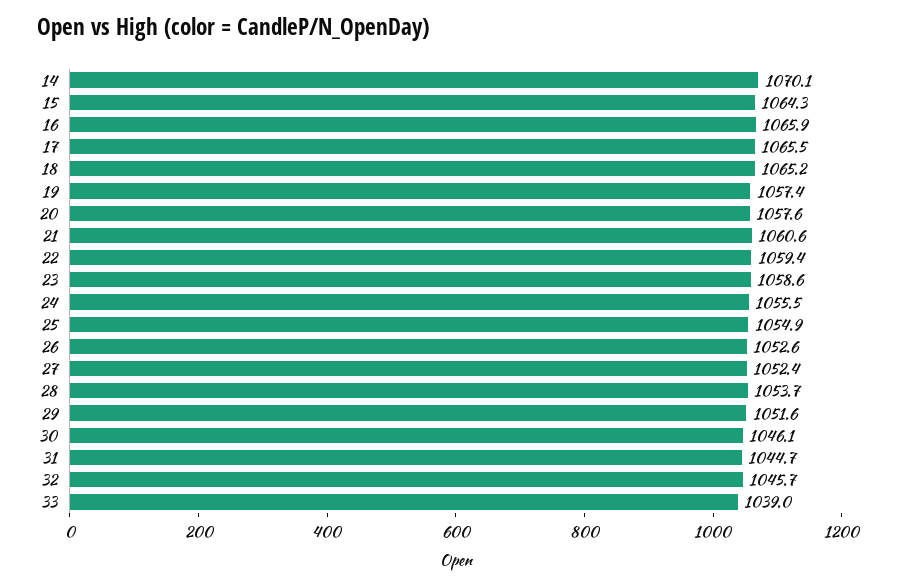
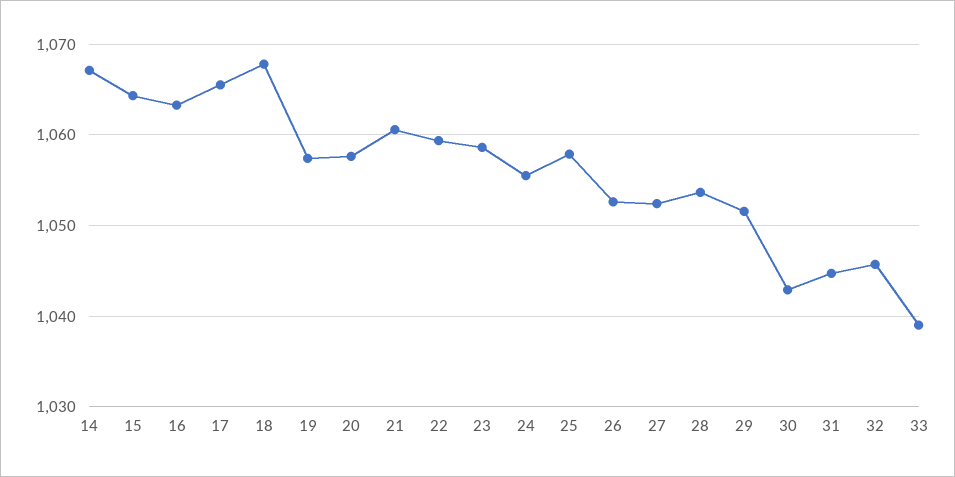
14: 1070.1 -> 1067
16: 1065.9 -> 1063
18: 1065.2 -> 1068
25: 1054.9 -> 1058
30: 1046.1 -> 1043

